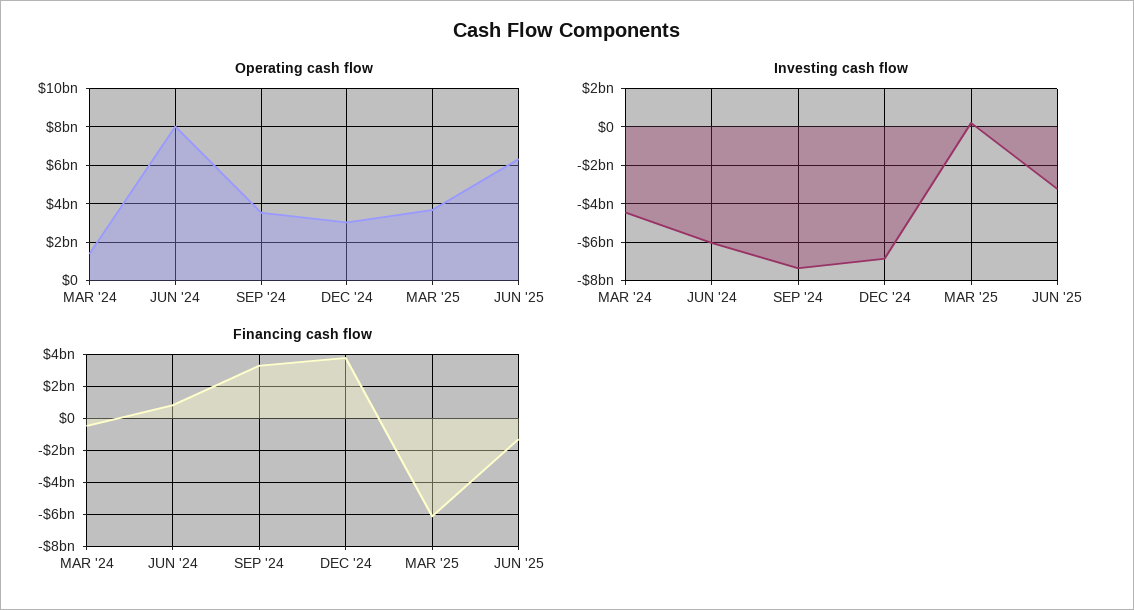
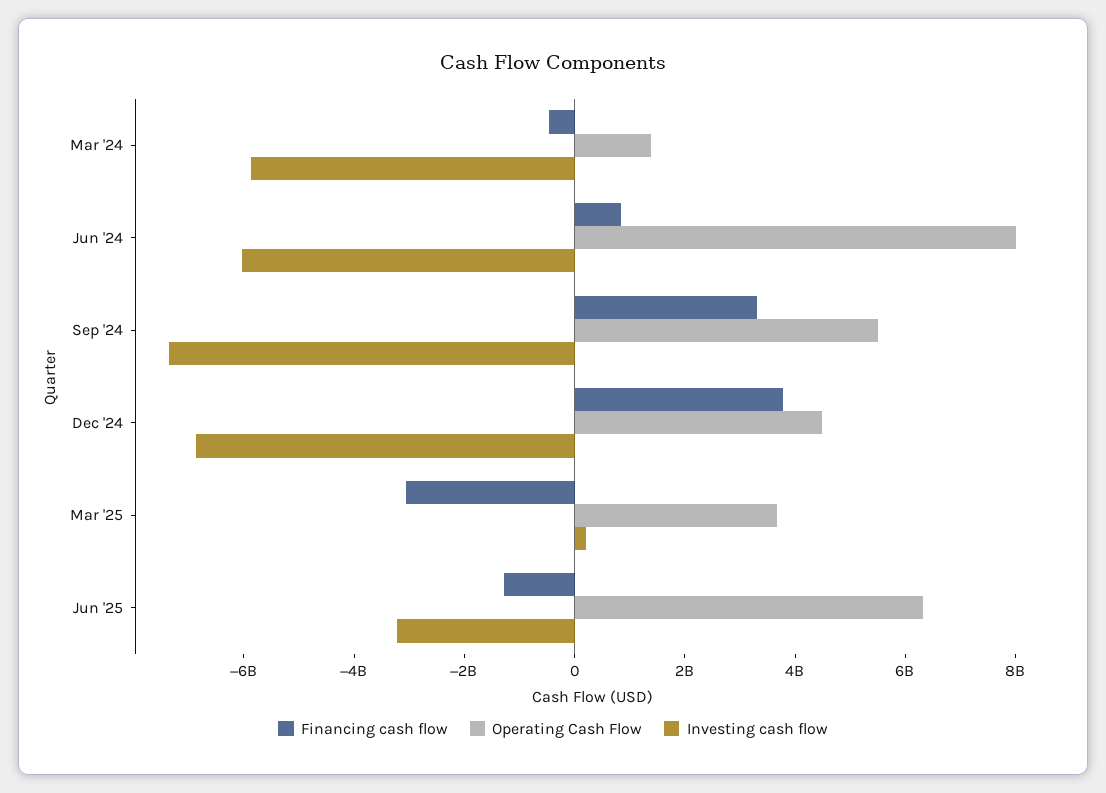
Operating cash flow, SEP '24: 3500000000 -> 5500000000
Operating cash flow, DEC '24: 3000000000 -> 4500000000
Investing cash flow, MAR '24: -4500000000 -> -6000000000
Financing cash flow, MAR '25: -6000000000 -> -3000000000

